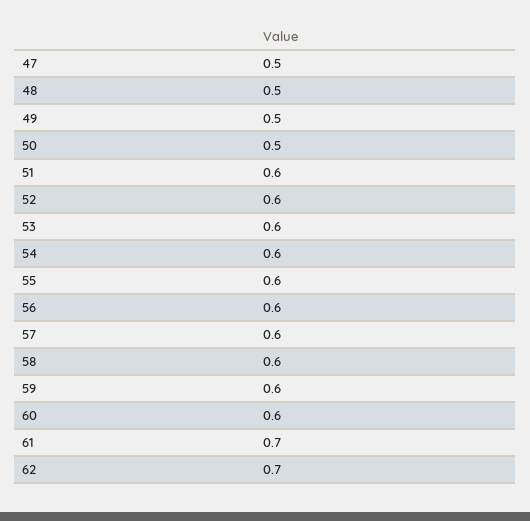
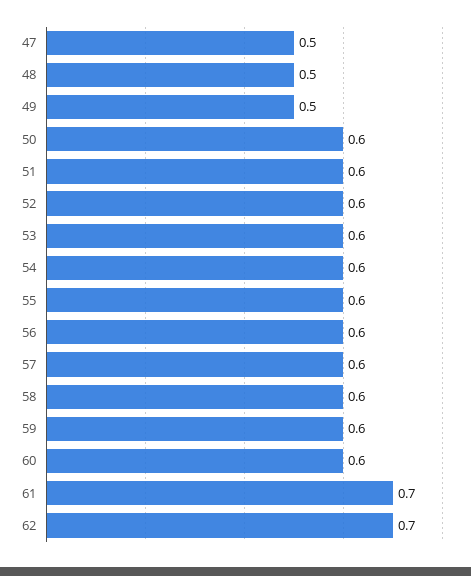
50: 0.5 -> 0.6

